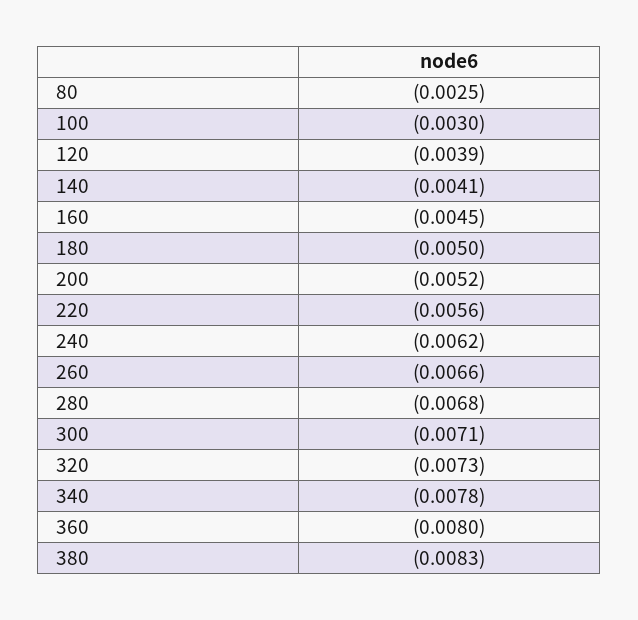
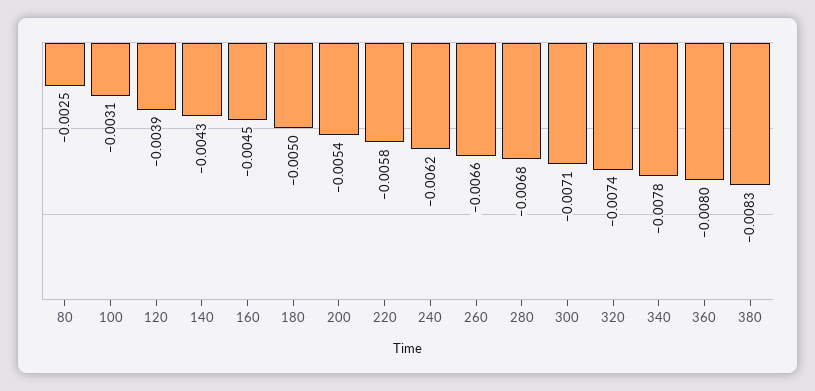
100: -0.003 -> -0.0031
140: -0.0041 -> -0.0043
200: -0.0052 -> -0.0054
220: -0.0056 -> -0.0058
320: -0.0073 -> -0.0074

